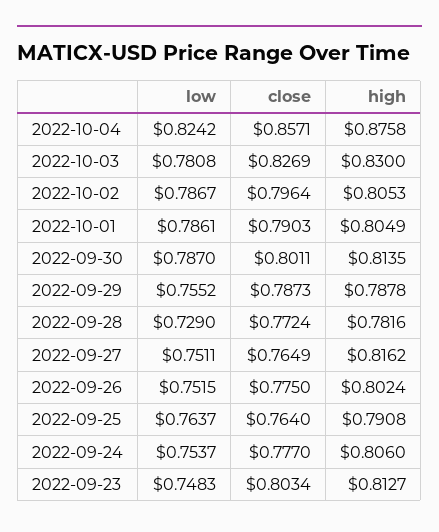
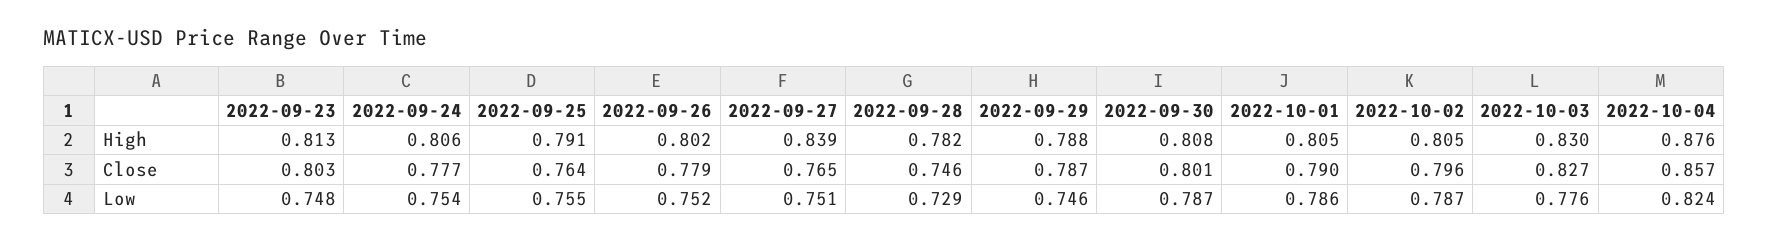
low, 2022-10-03: 0.7808 -> 0.776
high, 2022-09-30: 0.8135 -> 0.808
low, 2022-09-29: 0.7552 -> 0.746
close, 2022-09-28: 0.7724 -> 0.746
high, 2022-09-27: 0.8162 -> 0.839
close, 2022-09-26: 0.775 -> 0.779
low, 2022-09-25: 0.7637 -> 0.755

